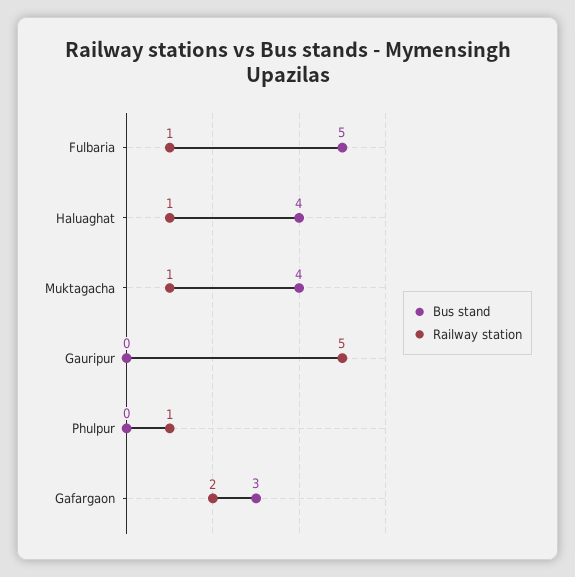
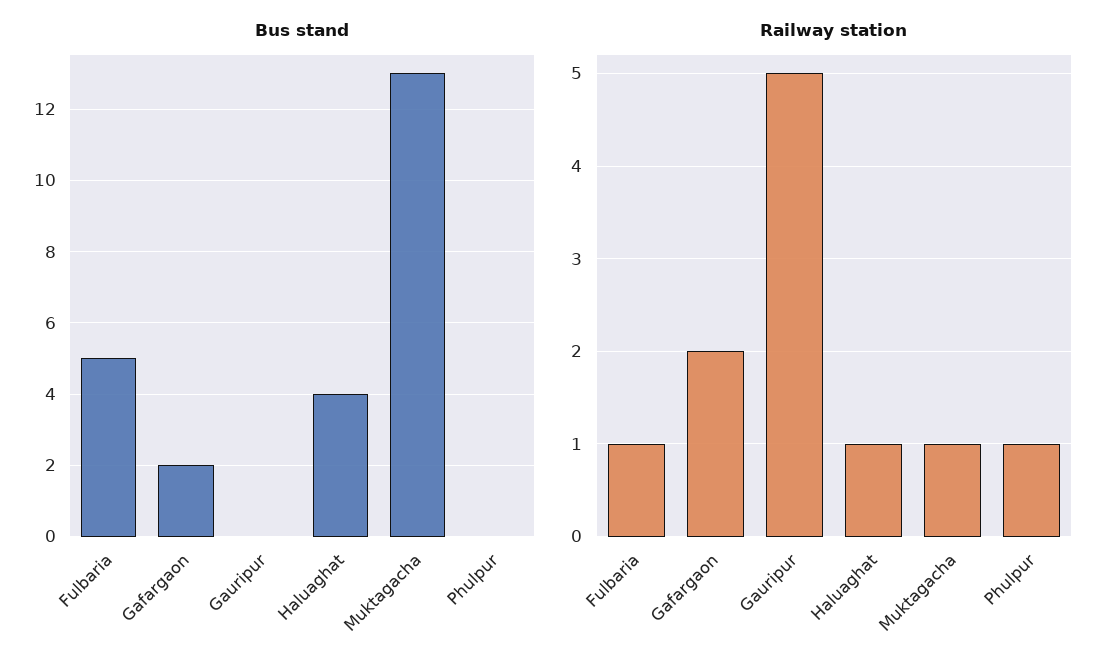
Bus stand, Muktagacha: 4 -> 13
Bus stand, Gafargaon: 3 -> 2

